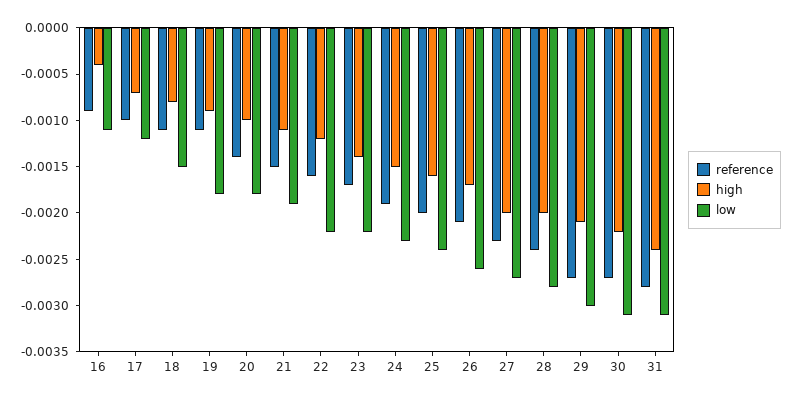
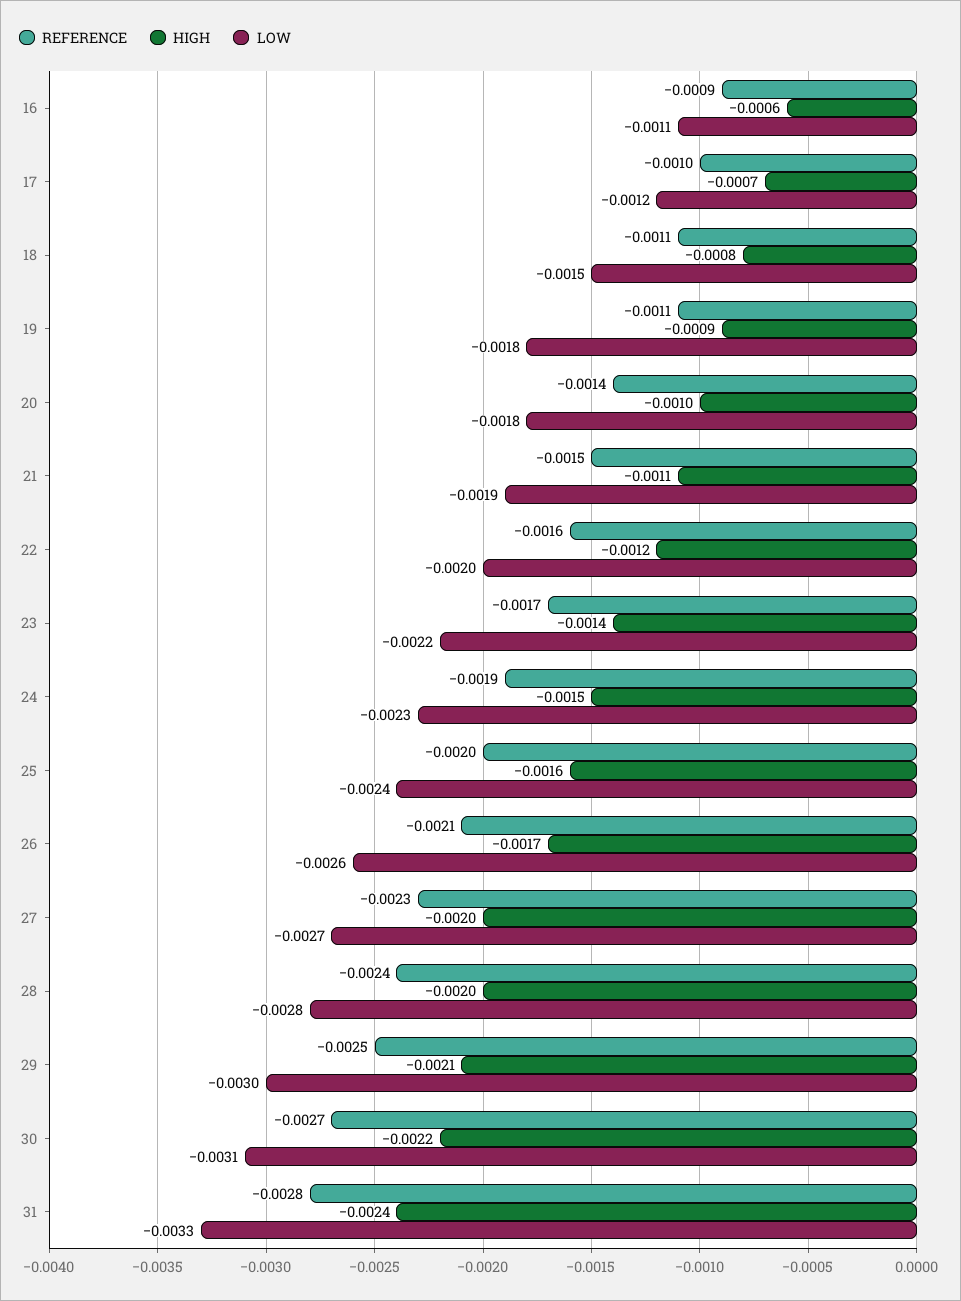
high, 16: -0.0004 -> -0.0006
low, 22: -0.0022 -> -0.002
reference, 29: -0.0027 -> -0.0025
low, 31: -0.0031 -> -0.0033

